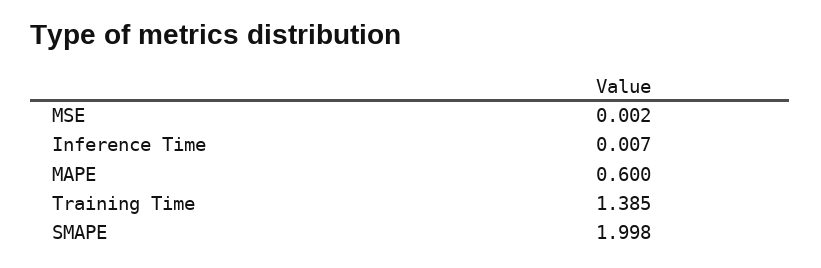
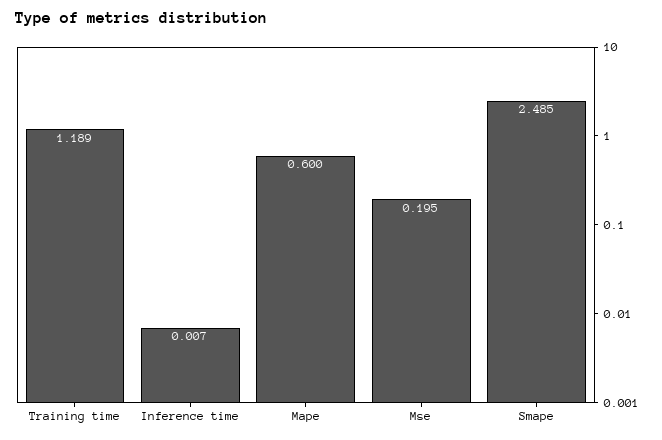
MSE: 0.002 -> 0.195
Training Time: 1.385 -> 1.189
SMAPE: 1.998 -> 2.485

